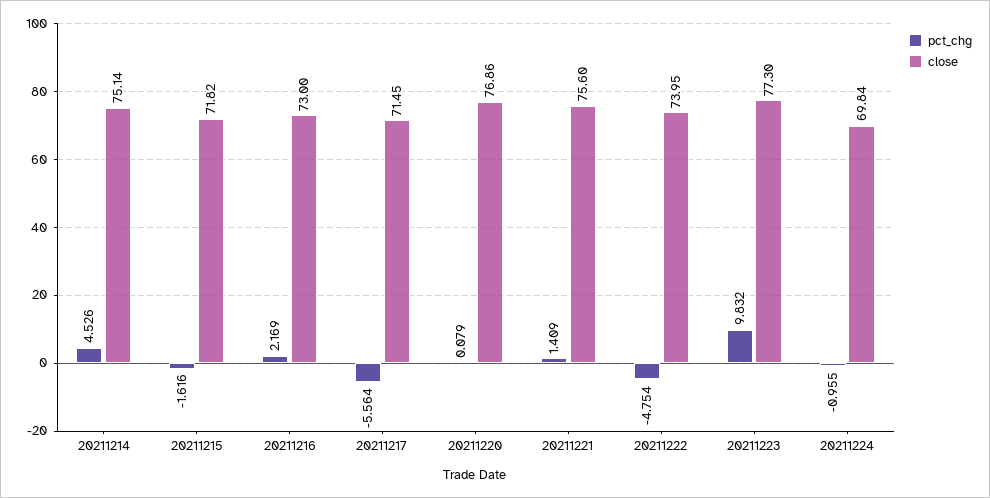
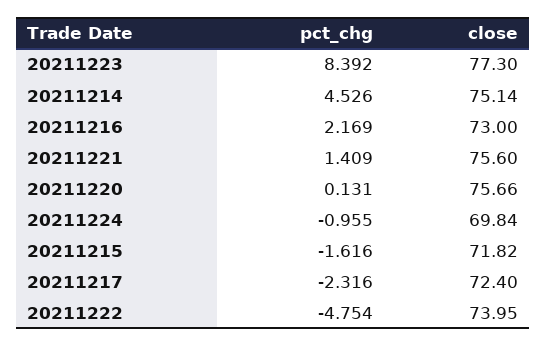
pct_chg, 20211217: -5.564 -> -2.316
close, 20211217: 71.45 -> 72.4
pct_chg, 20211220: 0.079 -> 0.131
close, 20211220: 76.86 -> 75.66
pct_chg, 20211223: 9.832 -> 8.392

